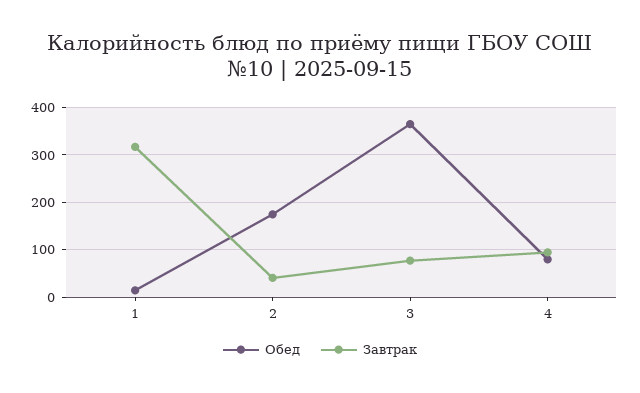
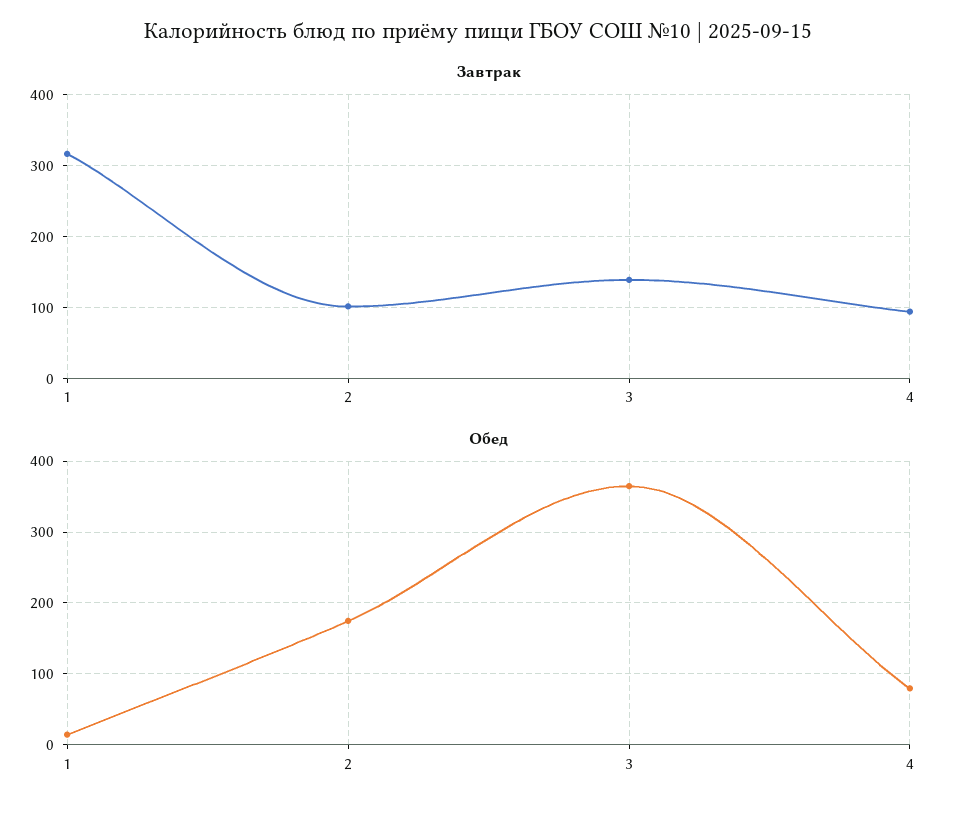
Завтрак, 2: 40 -> 100
Завтрак, 3: 80 -> 140

